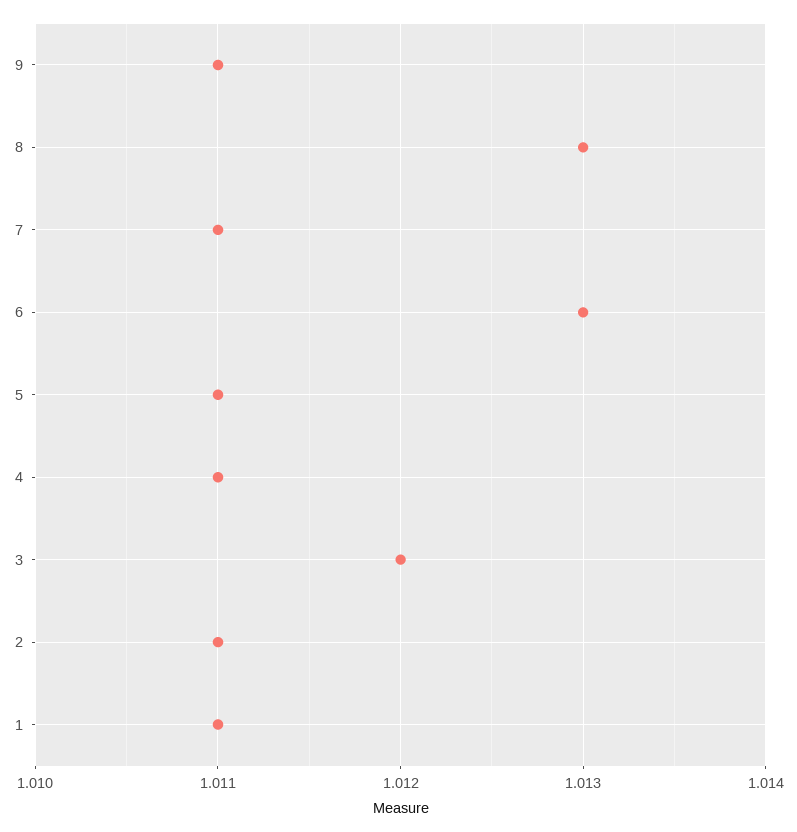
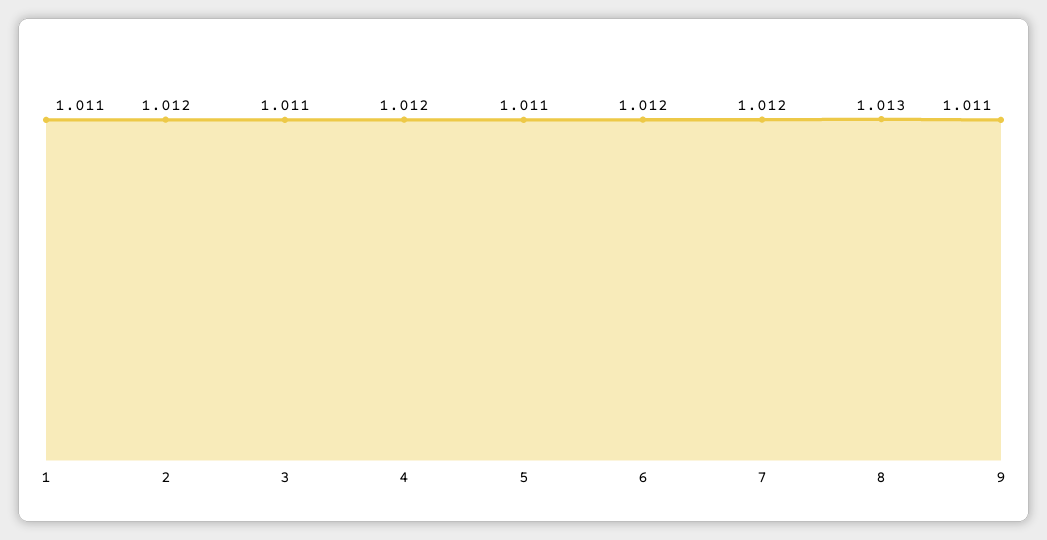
7: 1.011 -> 1.012
6: 1.013 -> 1.012
4: 1.011 -> 1.012
3: 1.012 -> 1.011
2: 1.011 -> 1.012

